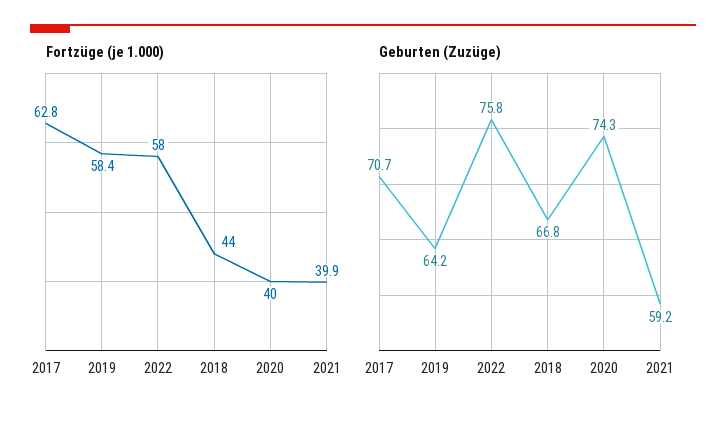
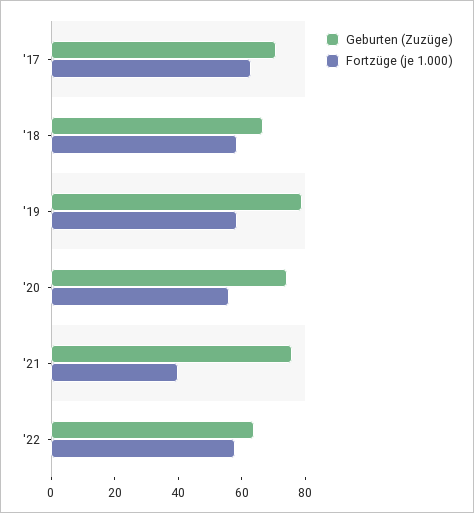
Fortzüge (je 1.000), 2018: 44 -> 60
Fortzüge (je 1.000), 2020: 40 -> 55
Geburten (Zuzüge), 2019: 64.2 -> 80
Geburten (Zuzüge), 2022: 75.8 -> 65
Geburten (Zuzüge), 2021: 59.2 -> 75

